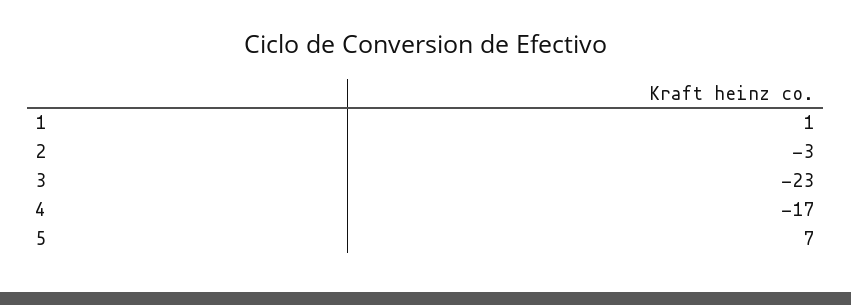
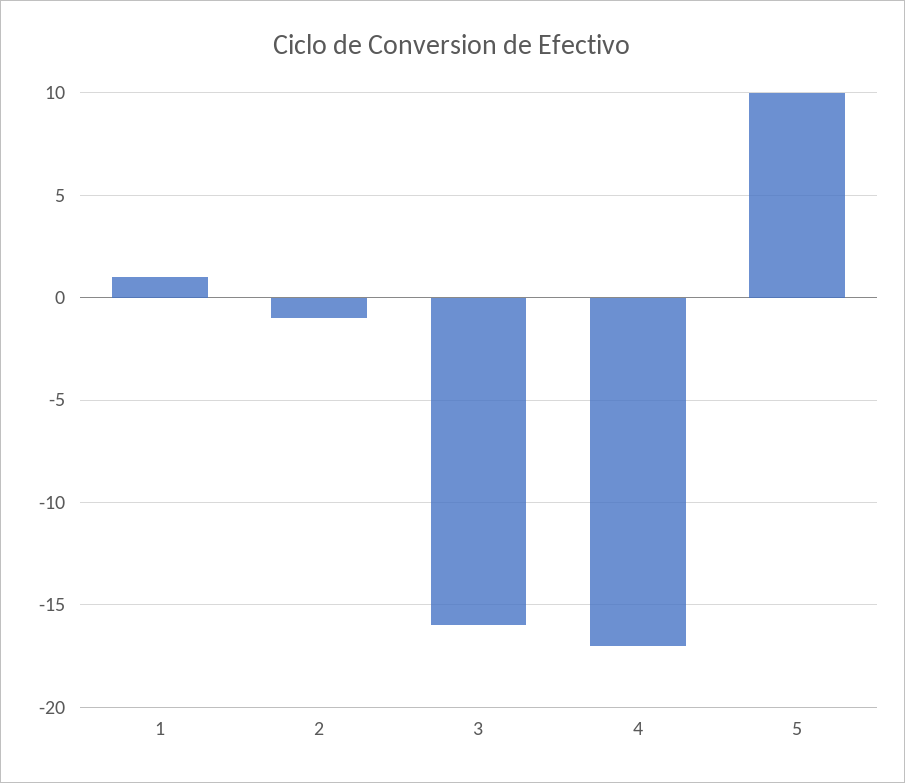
2: -3 -> -1
3: -23 -> -16
5: 7 -> 10

